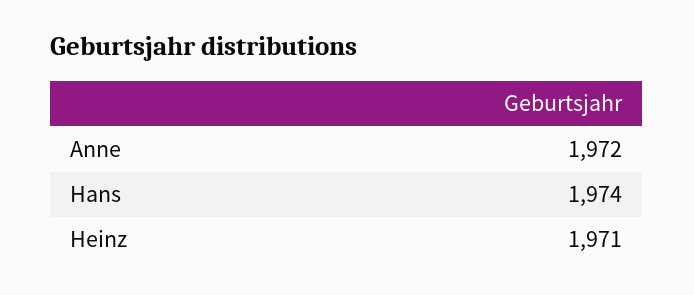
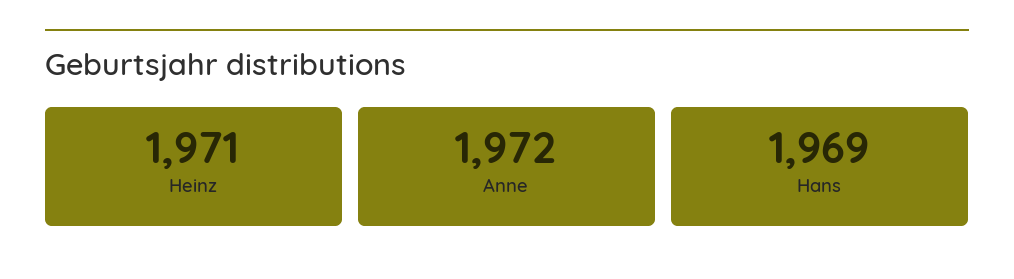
Hans: 1974 -> 1969

